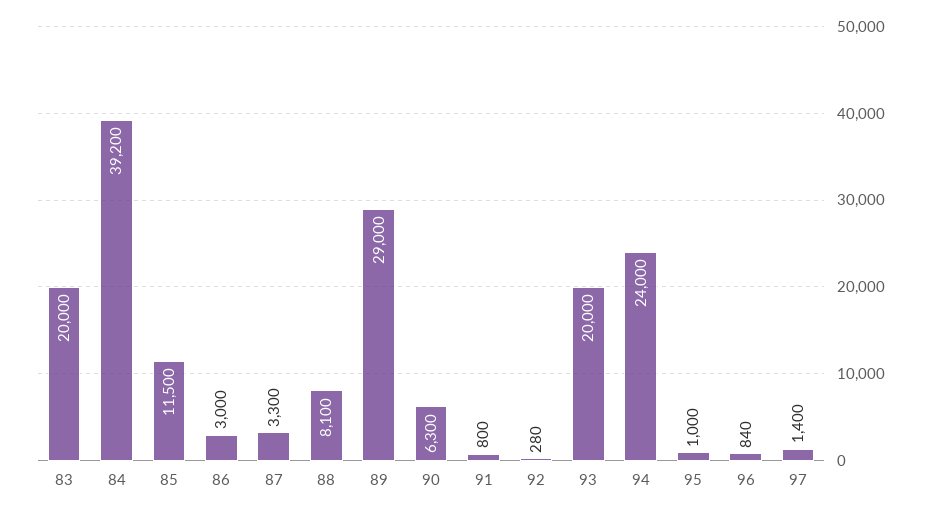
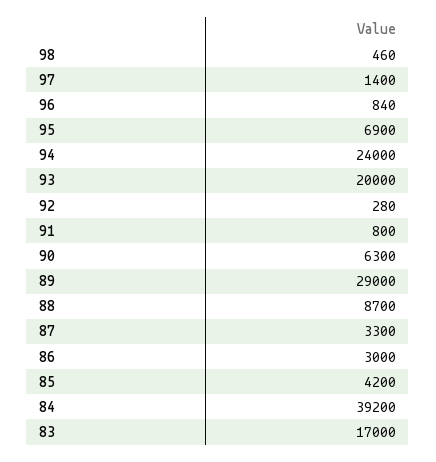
83: 20000 -> 17000
85: 11500 -> 4200
88: 8100 -> 8700
95: 1000 -> 6900
98: none -> 460

